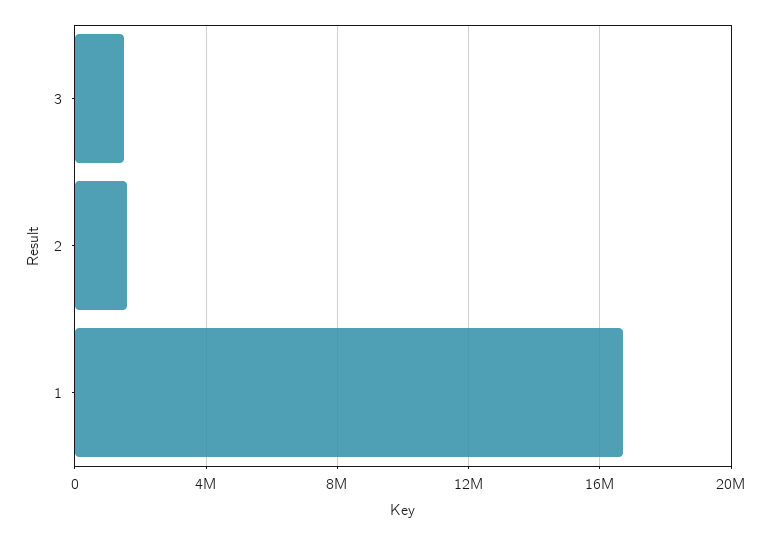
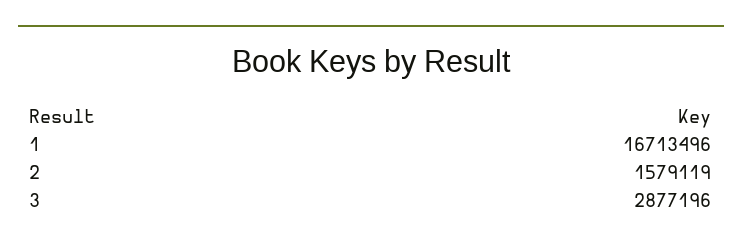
3: 1500000 -> 2877196

